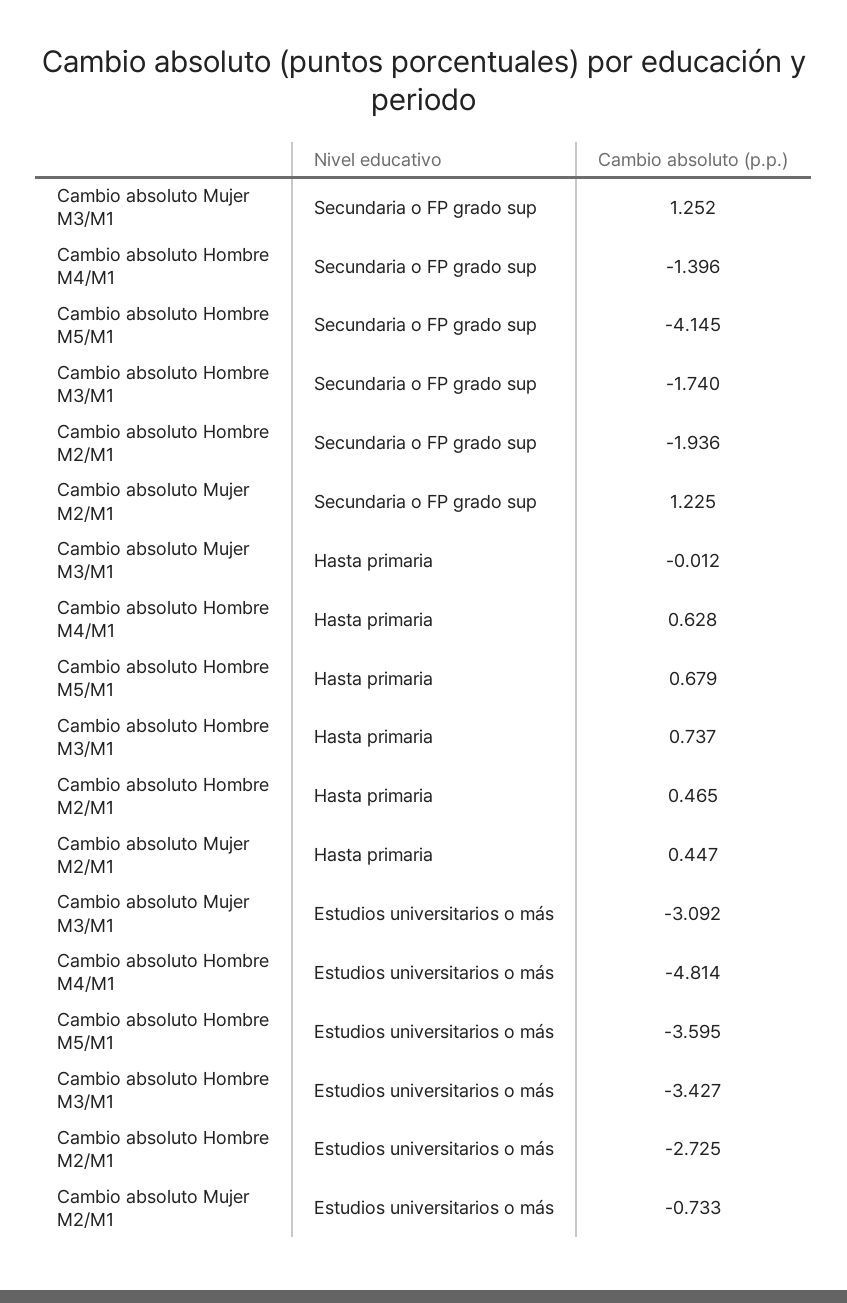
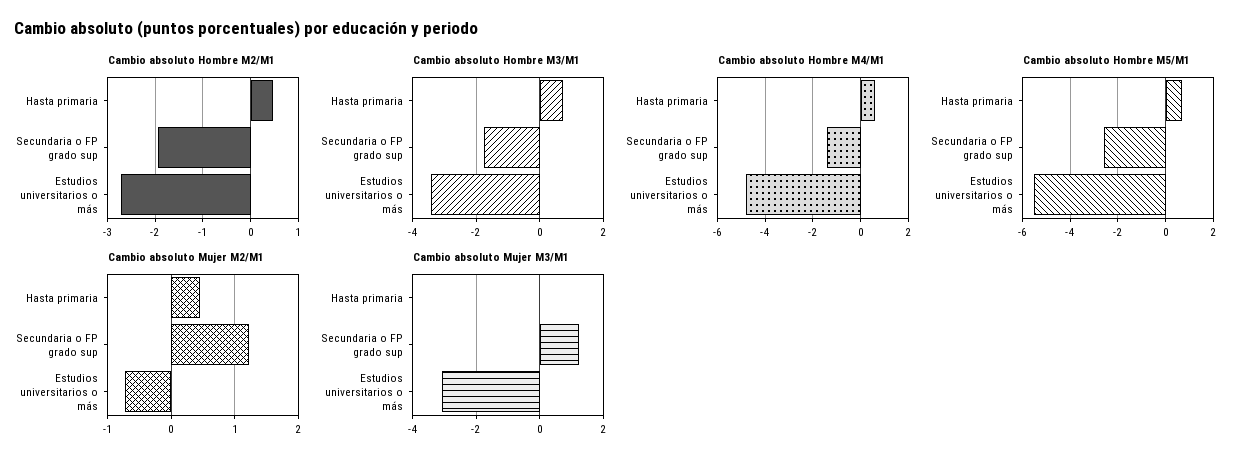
Cambio absoluto Hombre M5/M1, Secundaria o FP grado sup: -4.145 -> -2.5
Cambio absoluto Hombre M5/M1, Estudios universitarios o más: -3.595 -> -5.5

